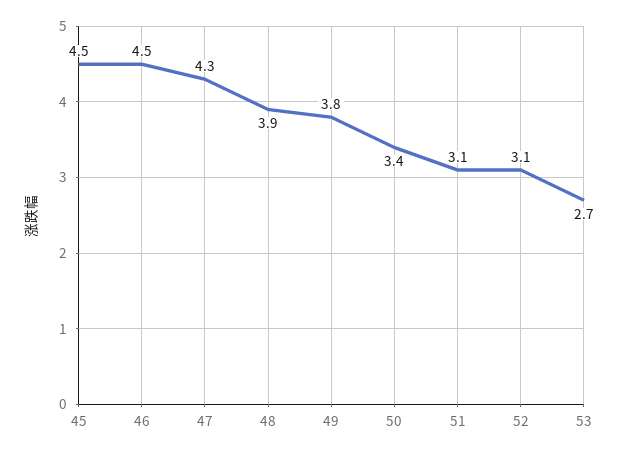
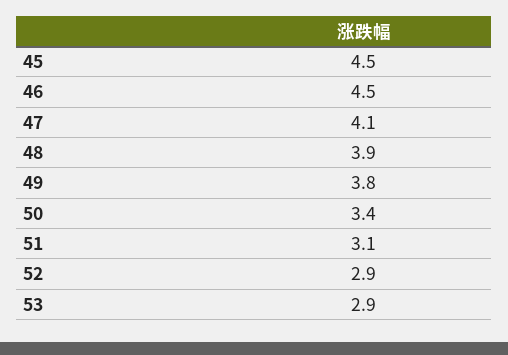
47: 4.3 -> 4.1
52: 3.1 -> 2.9
53: 2.7 -> 2.9

